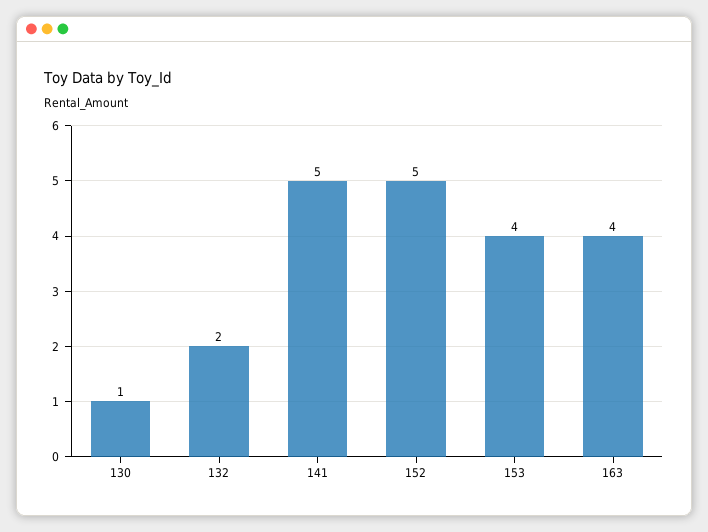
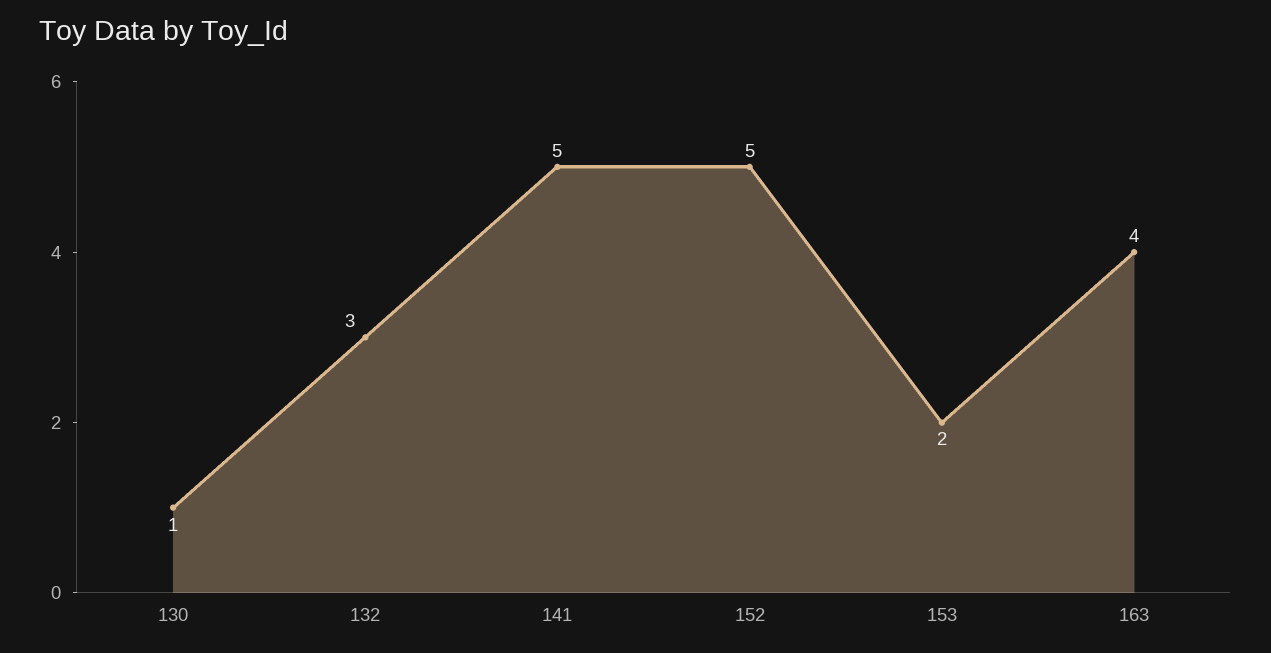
132: 2 -> 3
153: 4 -> 2

